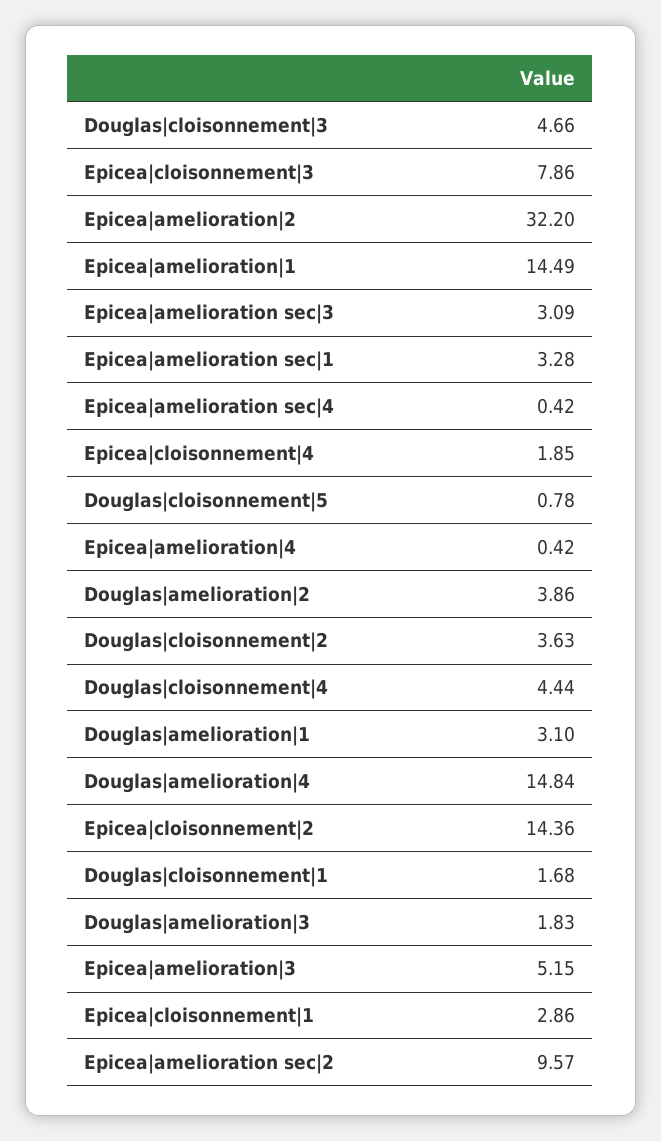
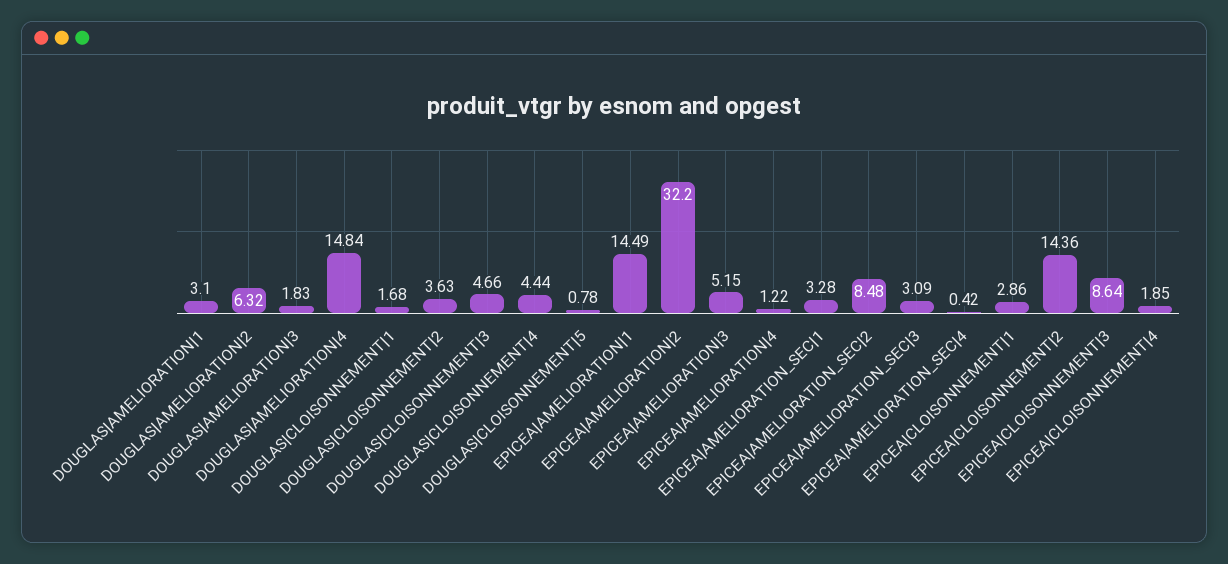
Epicea|cloisonnement|3: 7.86 -> 8.64
Epicea|amelioration|4: 0.42 -> 1.22
Douglas|amelioration|2: 3.86 -> 6.32
Epicea|amelioration sec|2: 9.57 -> 8.48

